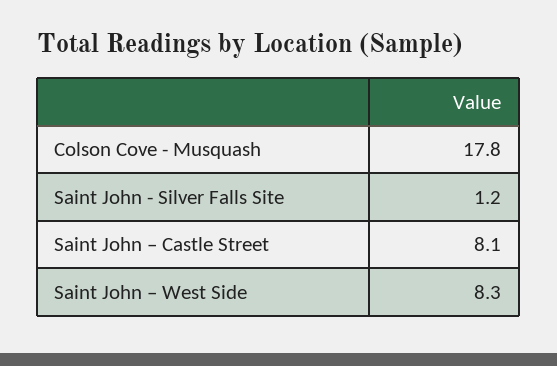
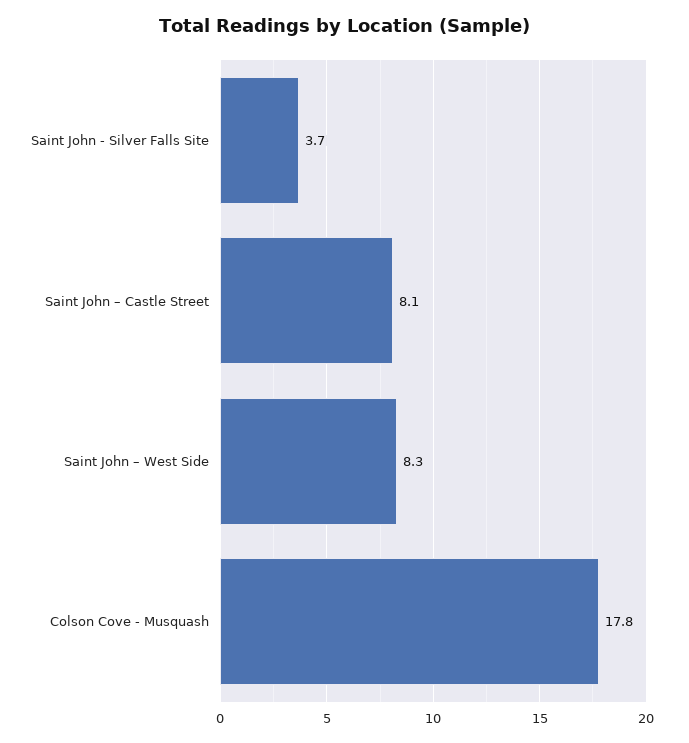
Saint John - Silver Falls Site: 1.2 -> 3.7

